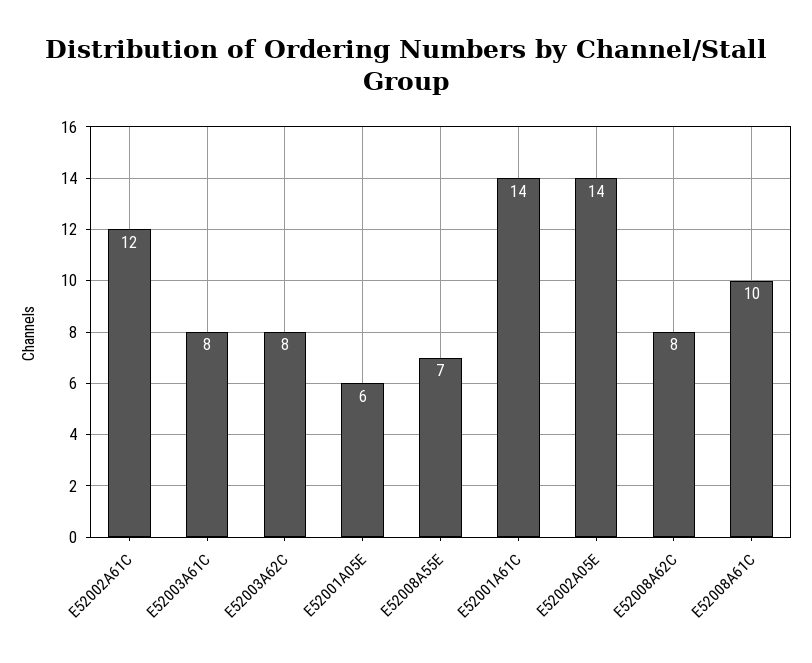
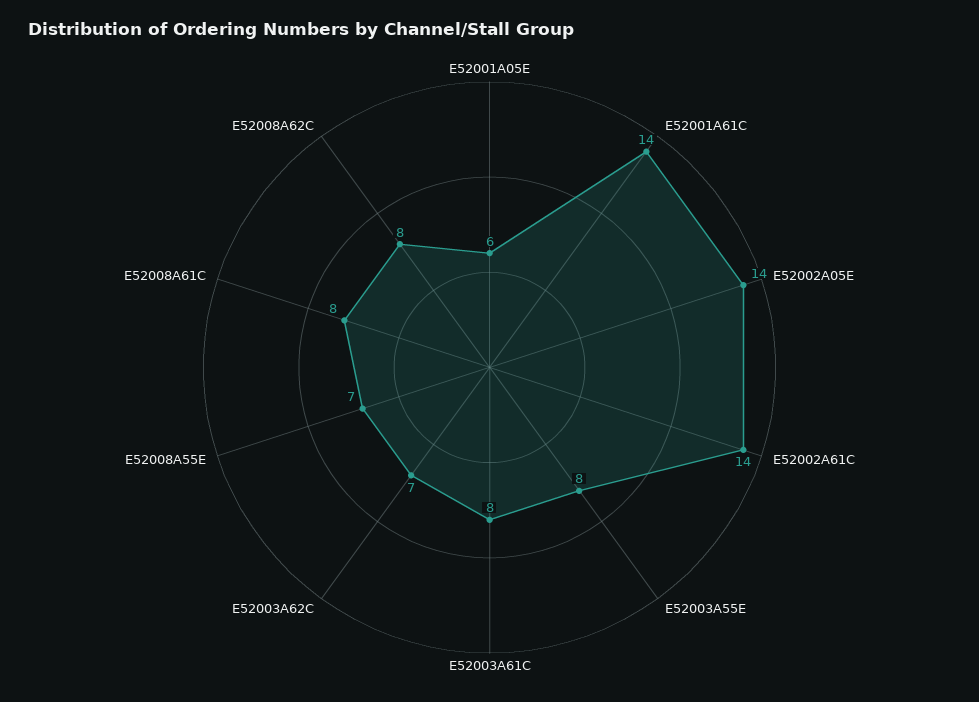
E52002A61C: 12 -> 14
E52003A62C: 8 -> 7
E52008A61C: 10 -> 8
E52003A55E: none -> 8

